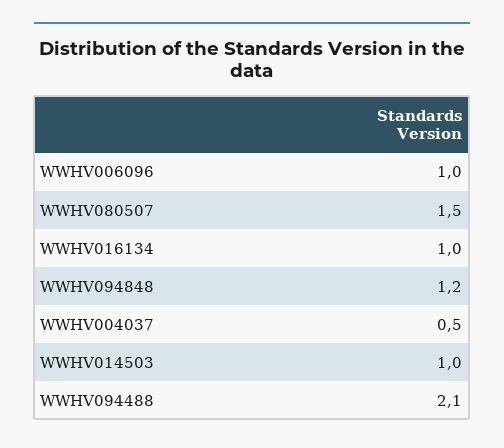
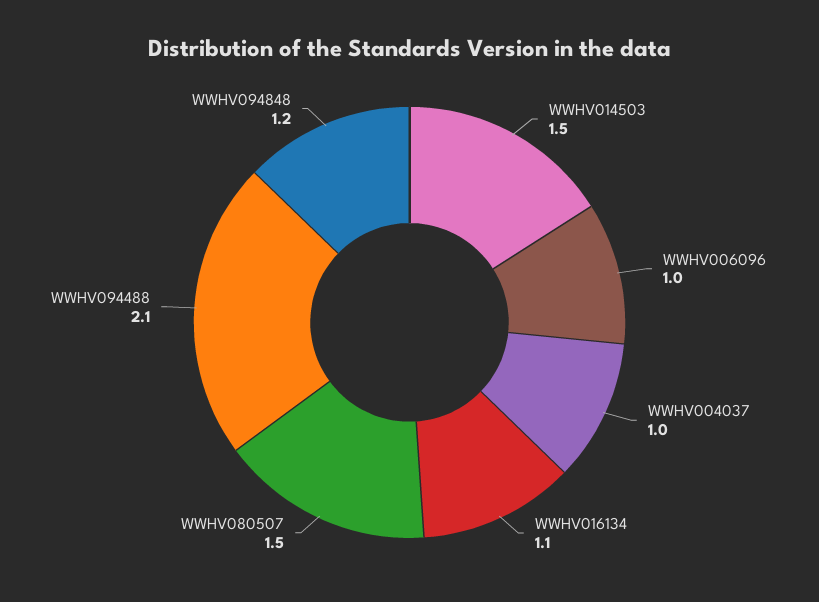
WWHV016134: 1 -> 1.1
WWHV004037: 0.5 -> 1
WWHV014503: 1 -> 1.5

